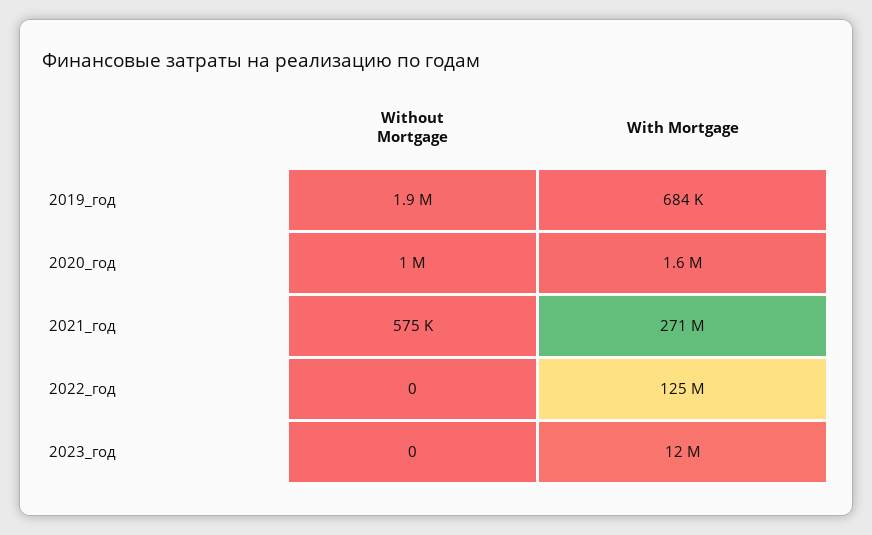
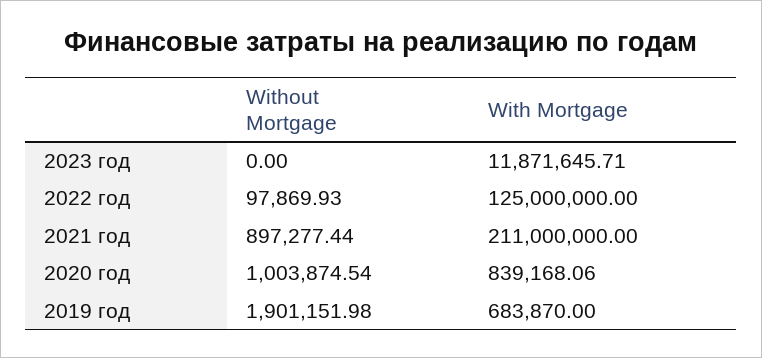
With Mortgage, 2020_год: 1600000 -> 839168.06
Without Mortgage, 2021_год: 575000 -> 897277.44
With Mortgage, 2021_год: 271000000 -> 211000000
Without Mortgage, 2022_год: 0 -> 97869.93

